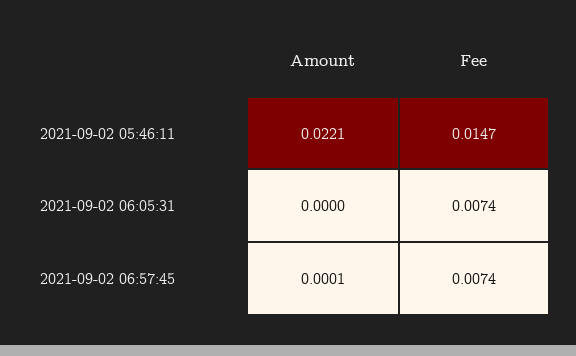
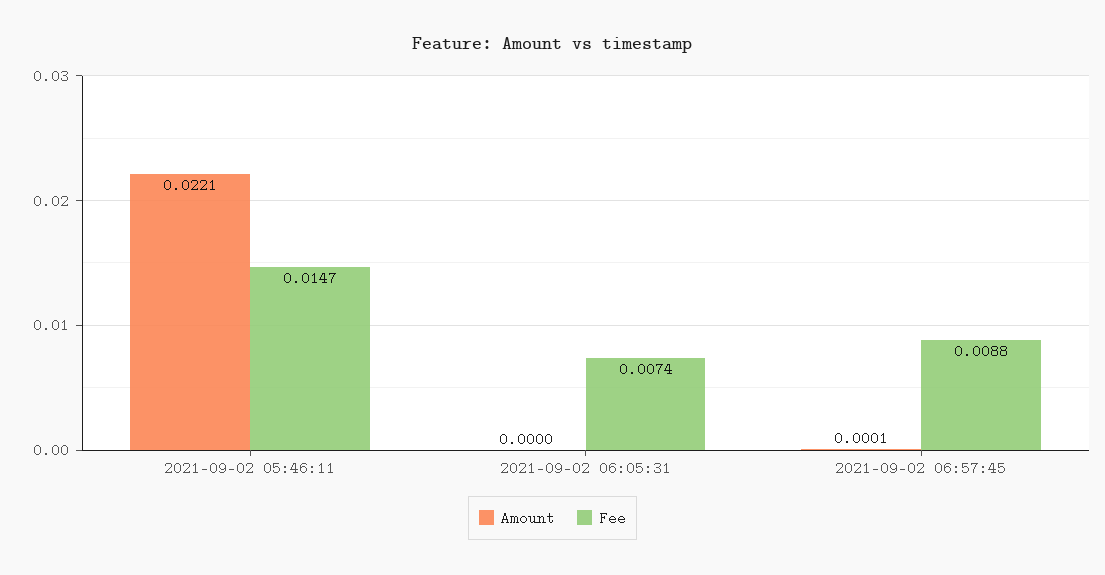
Fee, 2021-09-02 06:57:45: 0.0074 -> 0.0088

